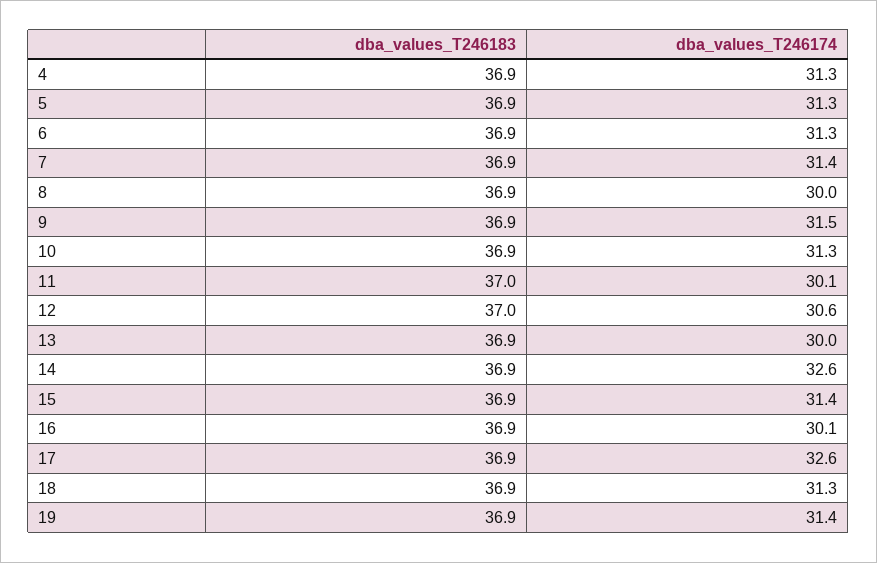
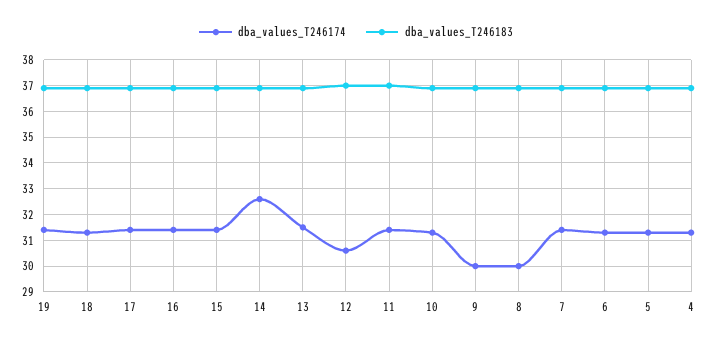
dba_values_T246174, 9: 31.5 -> 30
dba_values_T246174, 11: 30.1 -> 31.5
dba_values_T246174, 13: 30 -> 31.5
dba_values_T246174, 16: 30.1 -> 31.5
dba_values_T246174, 17: 32.6 -> 31.5

